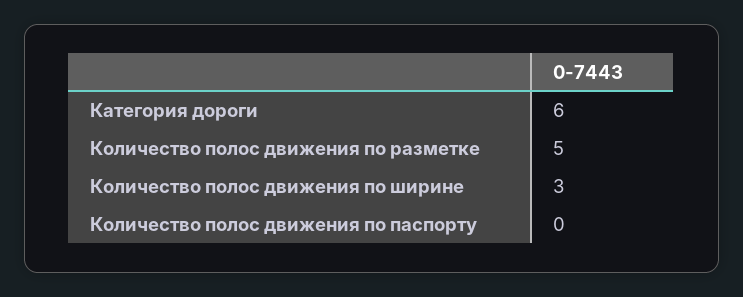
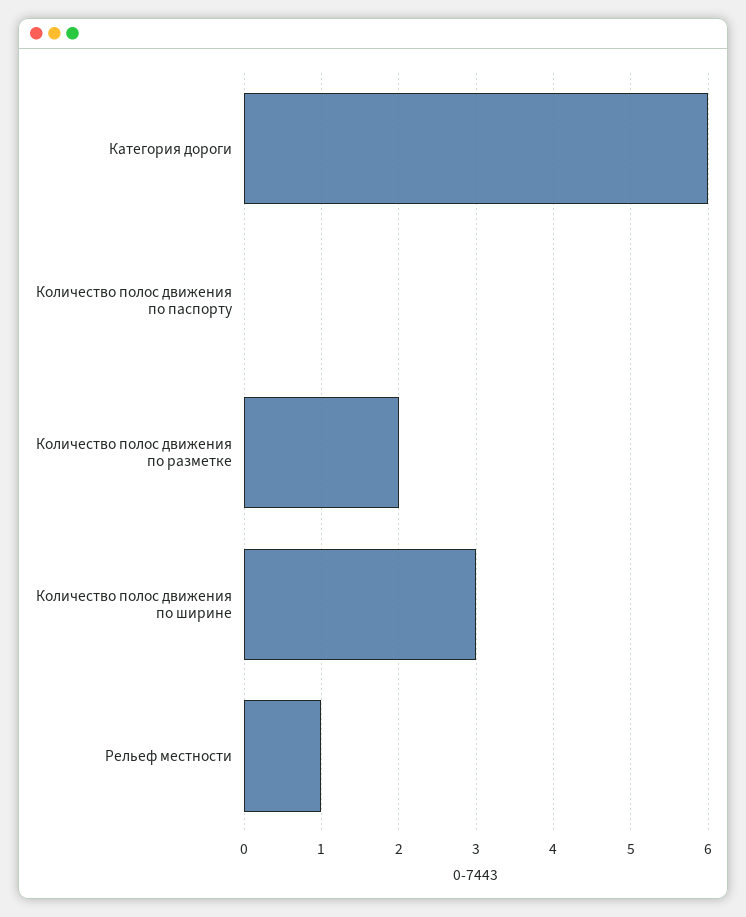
Количество полос движения по разметке: 5 -> 2
Рельеф местности: none -> 1

